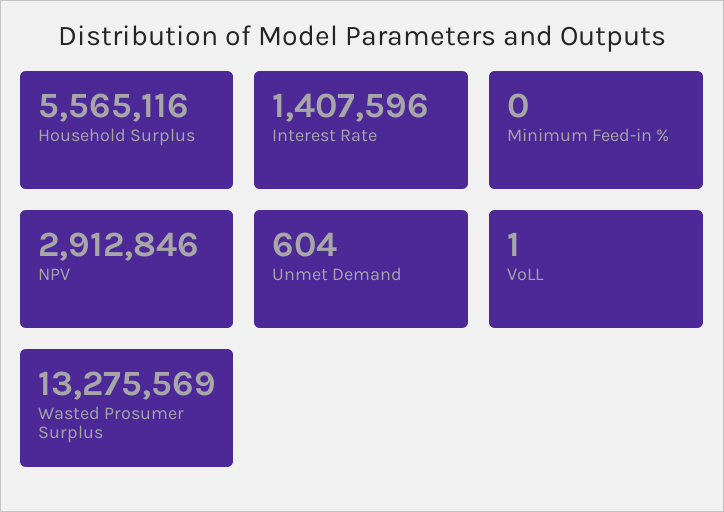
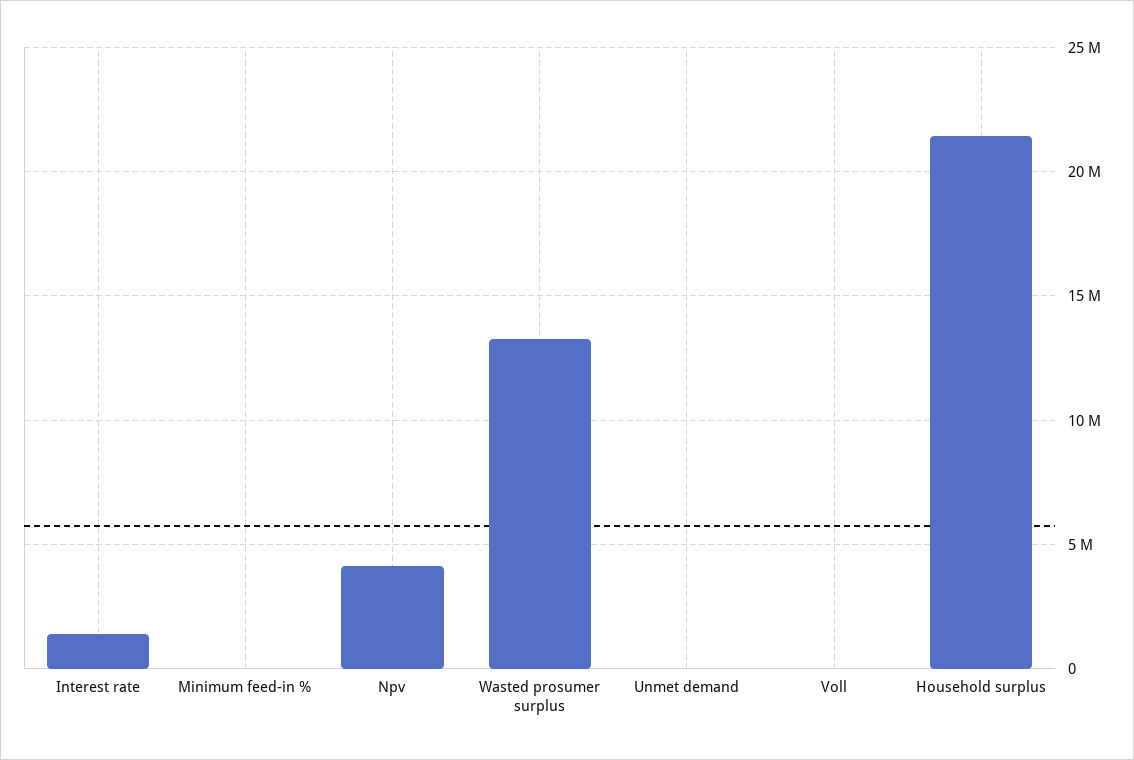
Household Surplus: 5565116 -> 21500000
NPV: 2912846 -> 4000000

